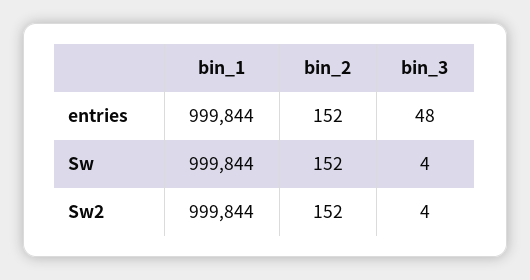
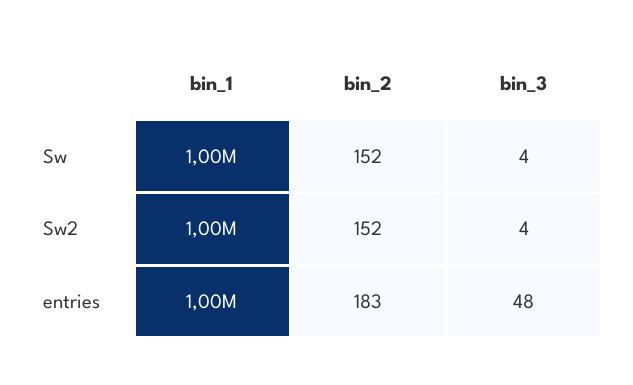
bin_2, entries: 152 -> 183

